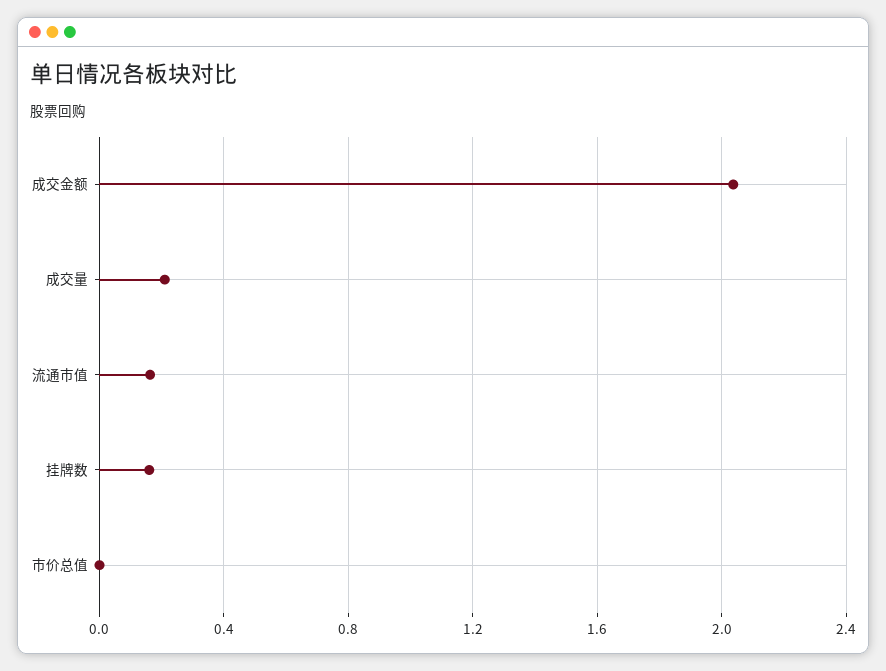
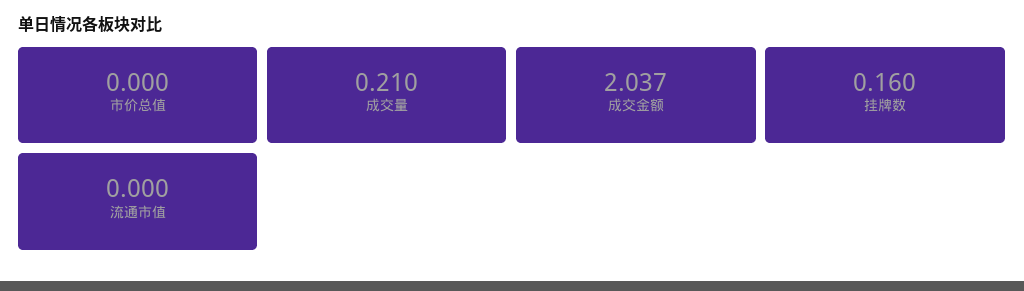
流通市值: 0.15 -> 0

